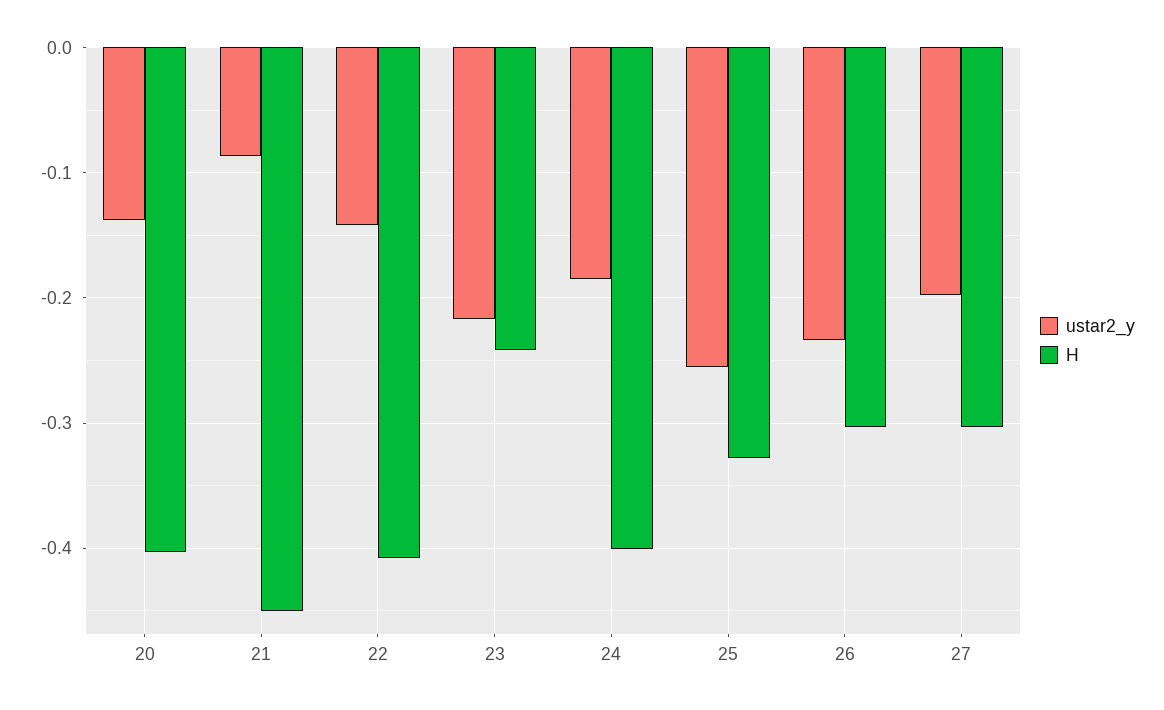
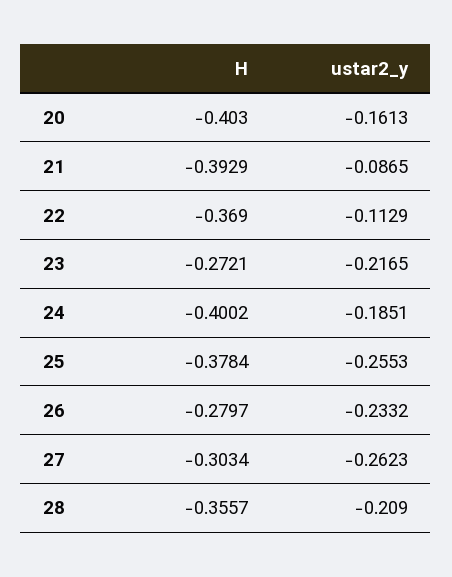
ustar2_y, 20: -0.14 -> -0.1613
H, 21: -0.45 -> -0.3929
ustar2_y, 22: -0.14 -> -0.1129
H, 22: -0.41 -> -0.369
H, 23: -0.24 -> -0.2721
H, 25: -0.33 -> -0.3784
H, 26: -0.3 -> -0.2797
ustar2_y, 27: -0.2 -> -0.2623
H, 28: none -> -0.3557
ustar2_y, 28: none -> -0.209

